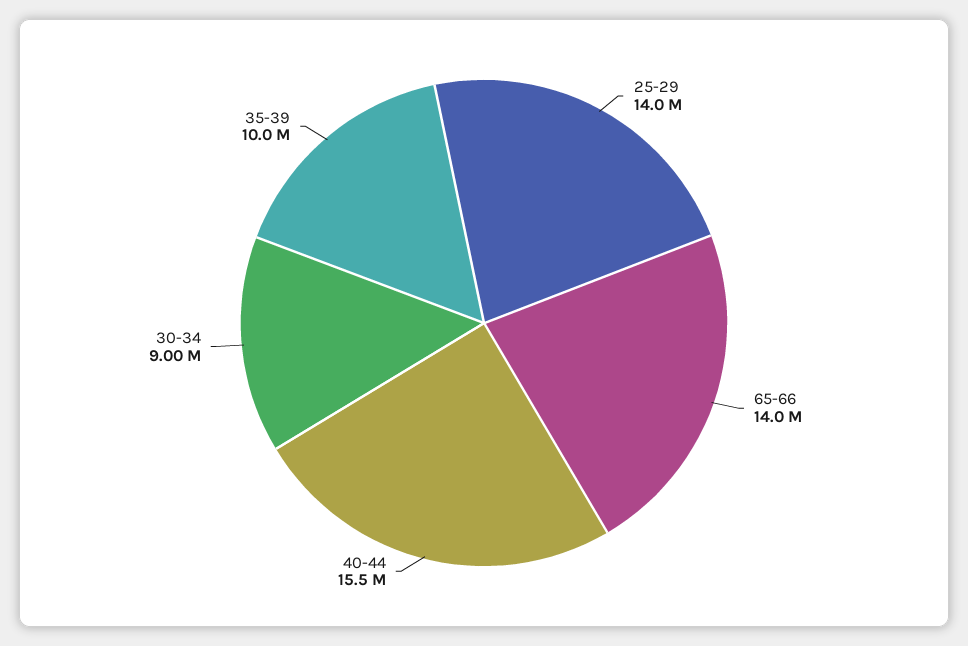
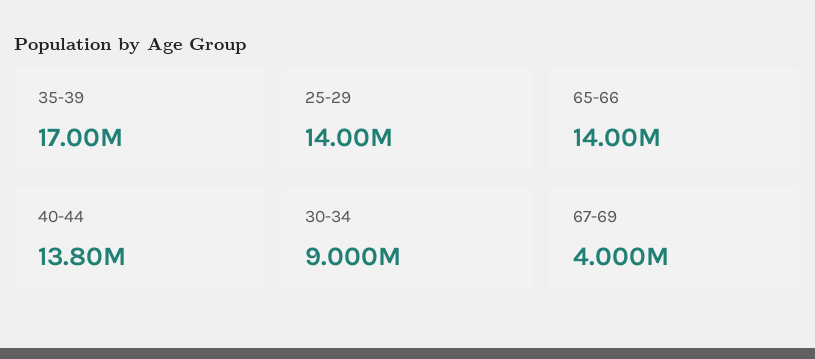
40-44: 15500000 -> 13800000
35-39: 10000000 -> 17000000
67-69: none -> 4000000

